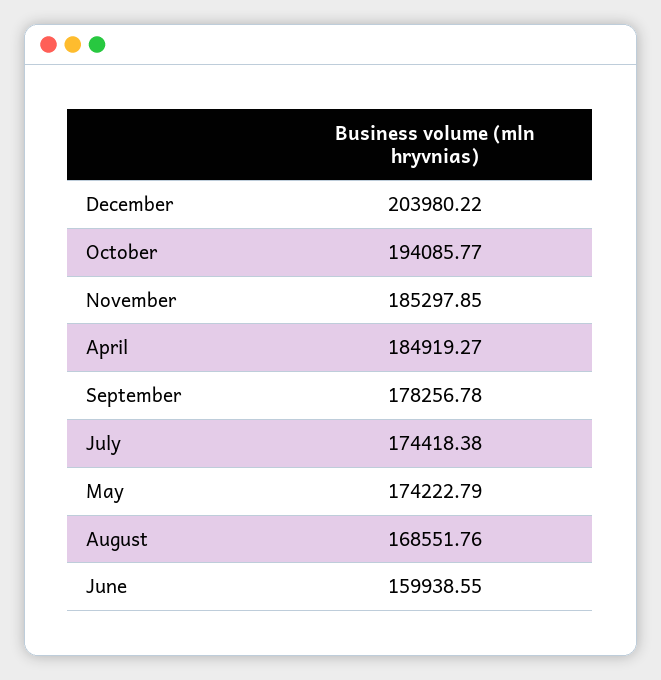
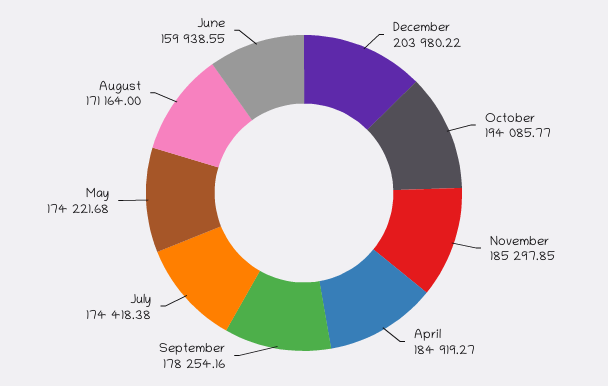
September: 178256.78 -> 178254.16
May: 174222.79 -> 174221.68
August: 168551.76 -> 171164

